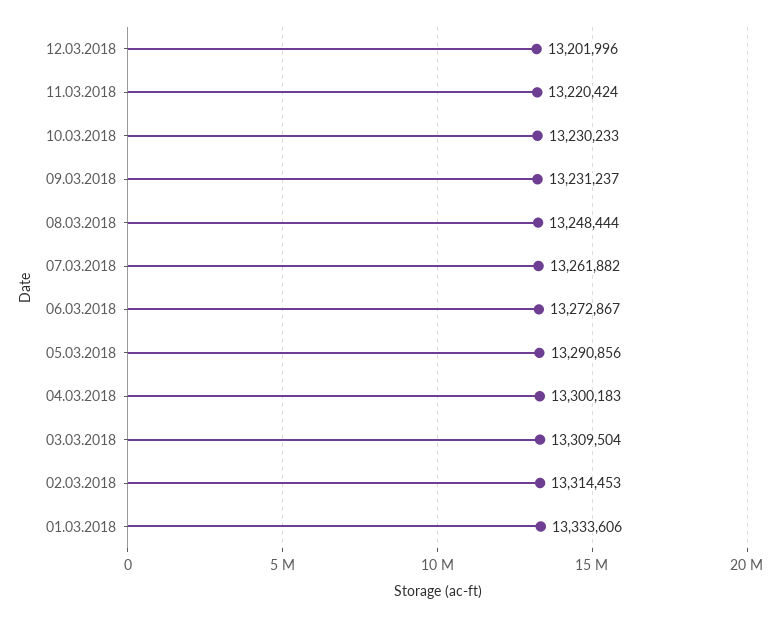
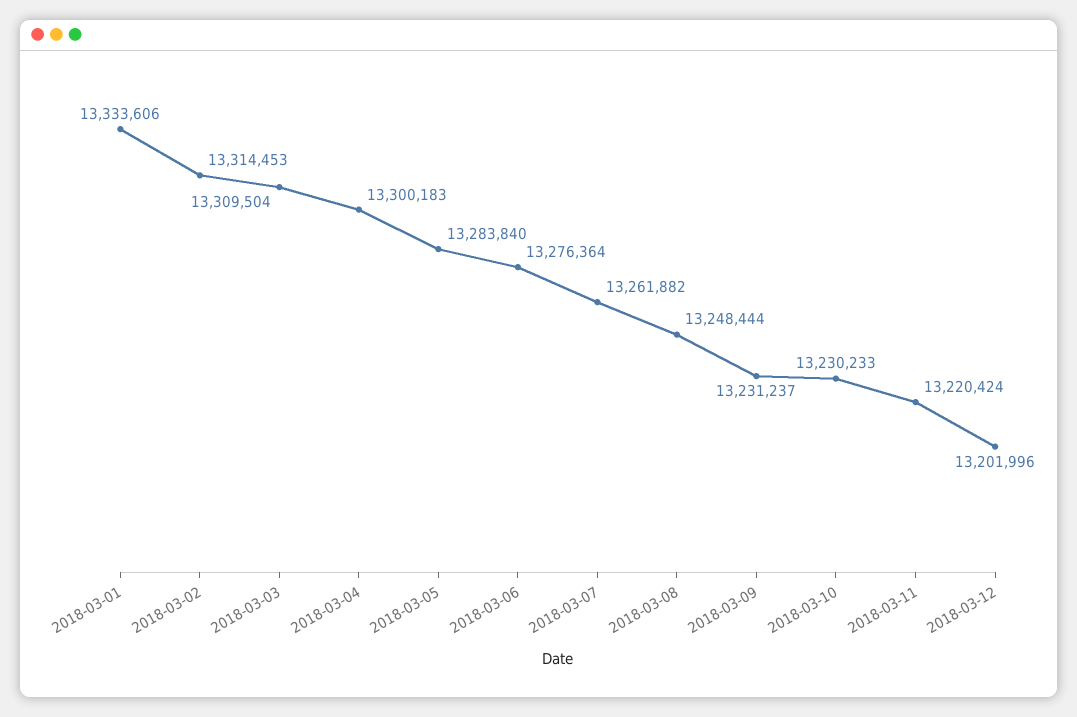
06.03.2018: 13272867 -> 13276364
05.03.2018: 13290856 -> 13283840

